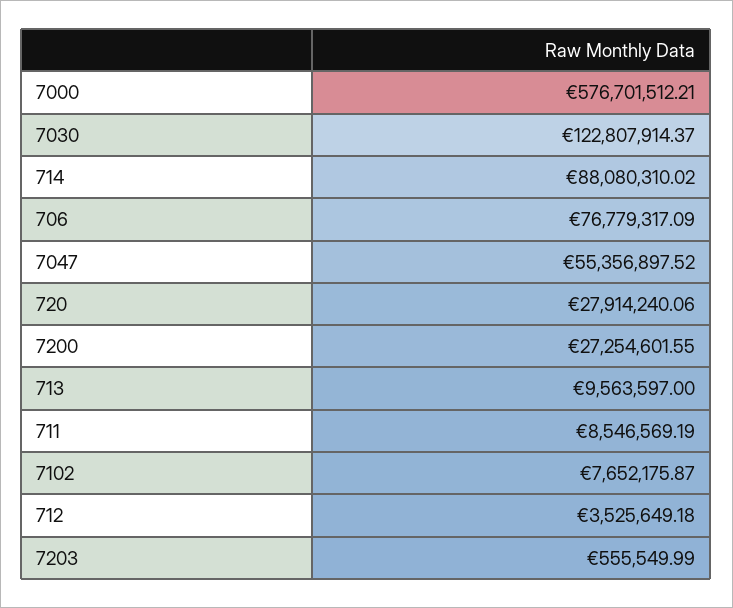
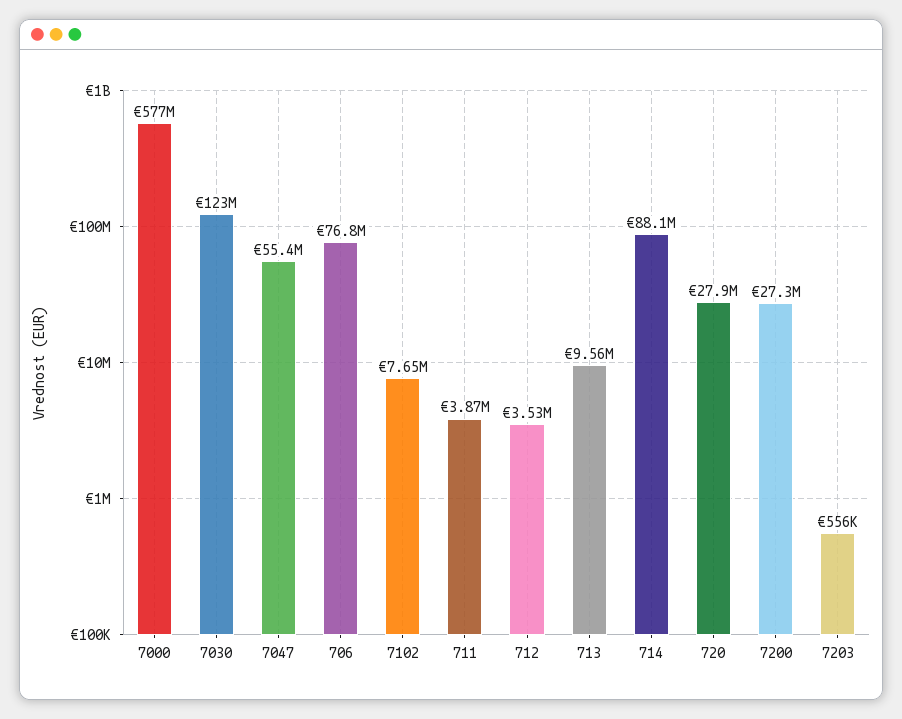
711: 8546569.19 -> 3870000

